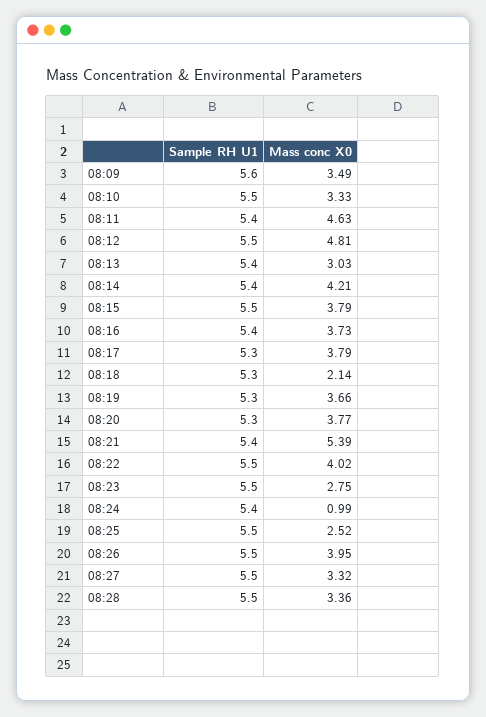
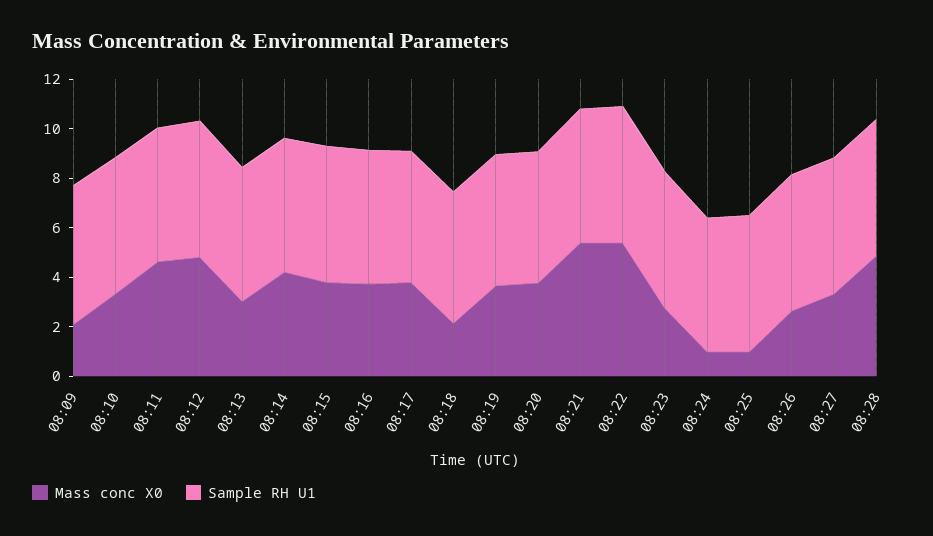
Mass conc X0, 08:09: 3.49 -> 2
Mass conc X0, 08:22: 4.02 -> 5.5
Mass conc X0, 08:25: 2.52 -> 1
Mass conc X0, 08:26: 3.95 -> 2.5
Mass conc X0, 08:28: 3.36 -> 5

